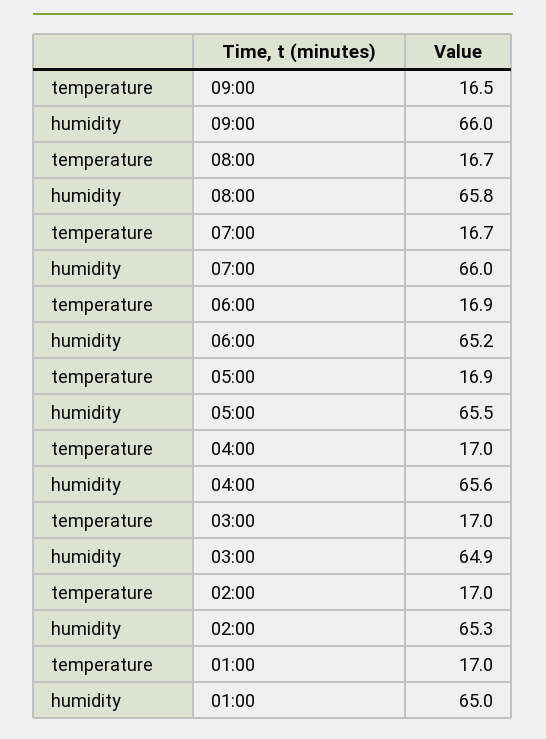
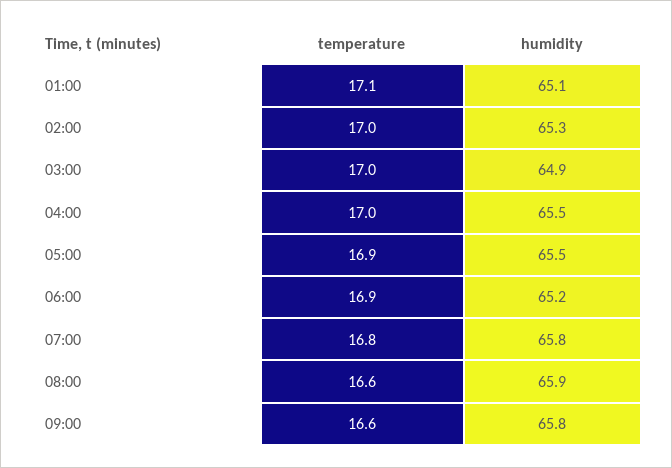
temperature, 09:00: 16.5 -> 16.6
humidity, 09:00: 66 -> 65.8
temperature, 08:00: 16.7 -> 16.6
humidity, 08:00: 65.8 -> 65.9
temperature, 07:00: 16.7 -> 16.8
humidity, 07:00: 66 -> 65.8
humidity, 04:00: 65.6 -> 65.5
temperature, 01:00: 17 -> 17.1
humidity, 01:00: 65 -> 65.1

